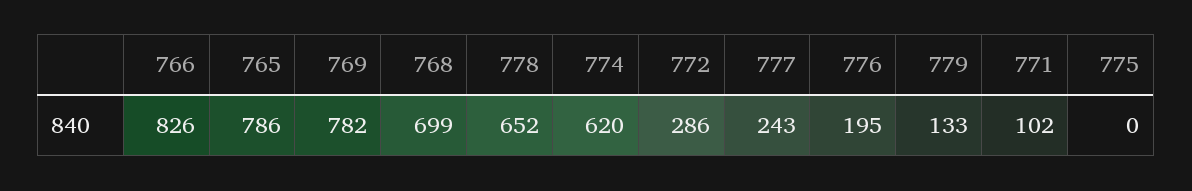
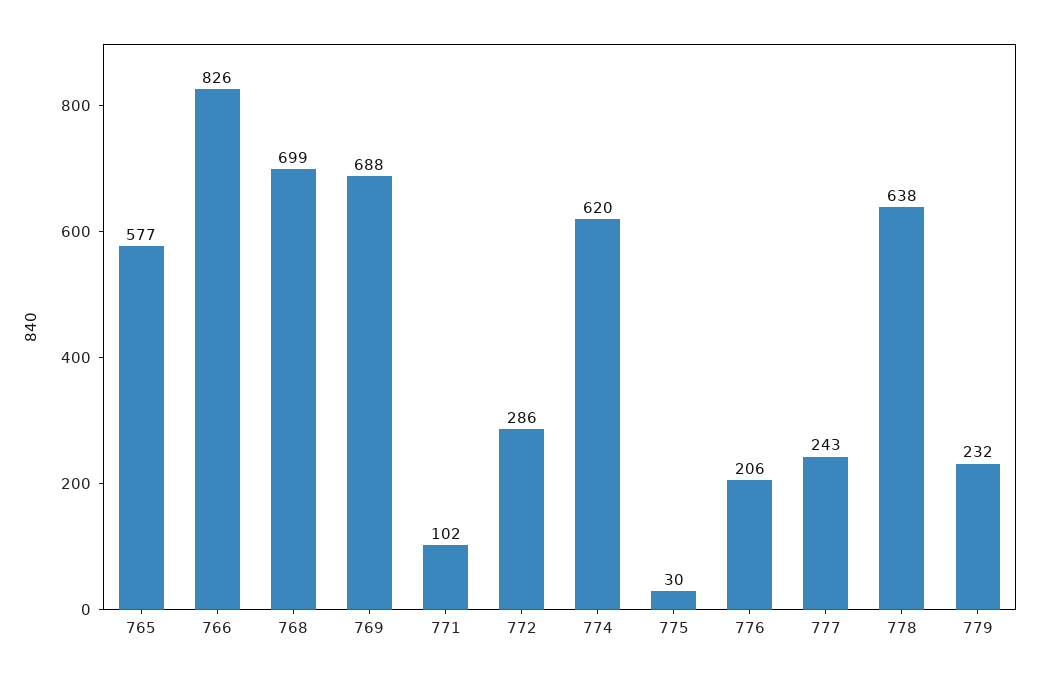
765: 786 -> 577
769: 782 -> 688
778: 652 -> 638
776: 195 -> 206
779: 133 -> 232
775: 0 -> 30

